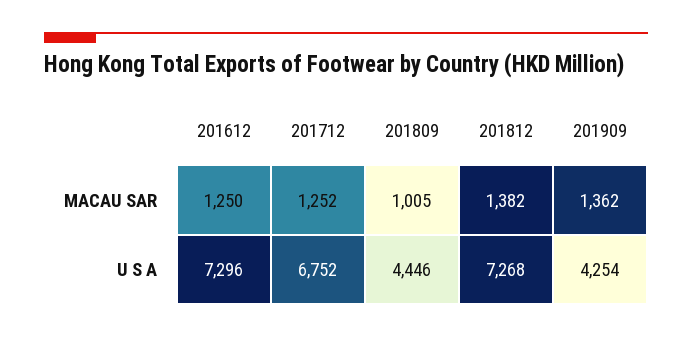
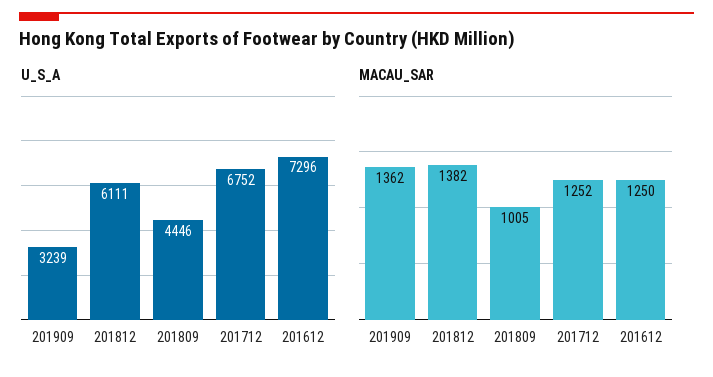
U S A, 201812: 7268 -> 6111
U S A, 201909: 4254 -> 3239

